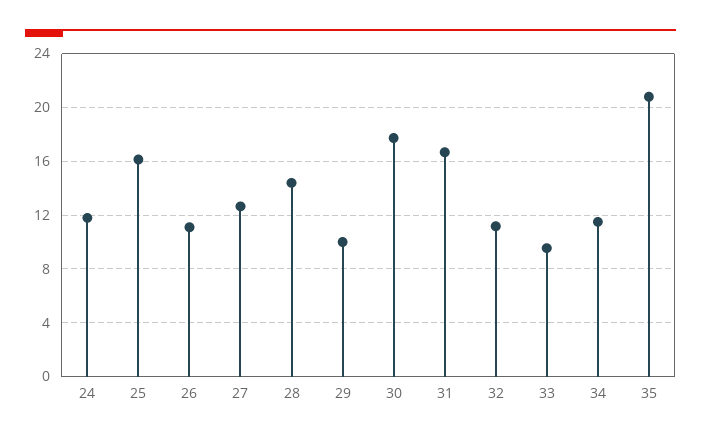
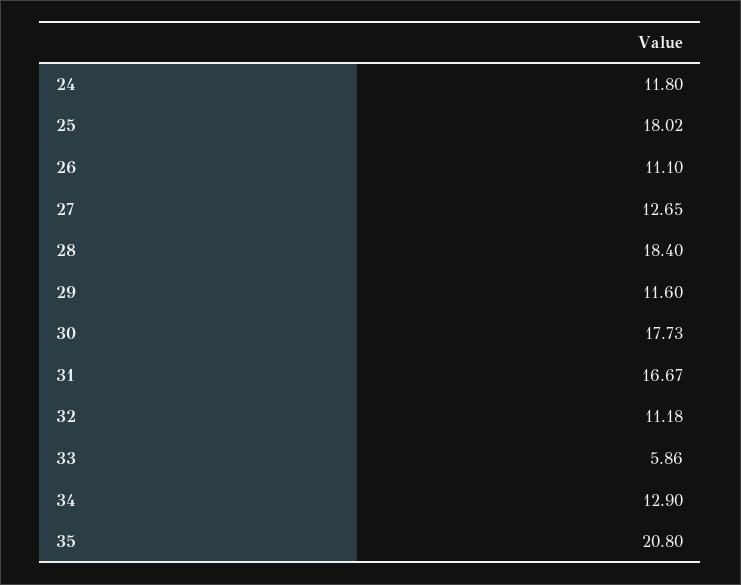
25: 16 -> 18.02
28: 14.5 -> 18.4
29: 10 -> 11.6
33: 9.5 -> 5.86
34: 11.5 -> 12.9

